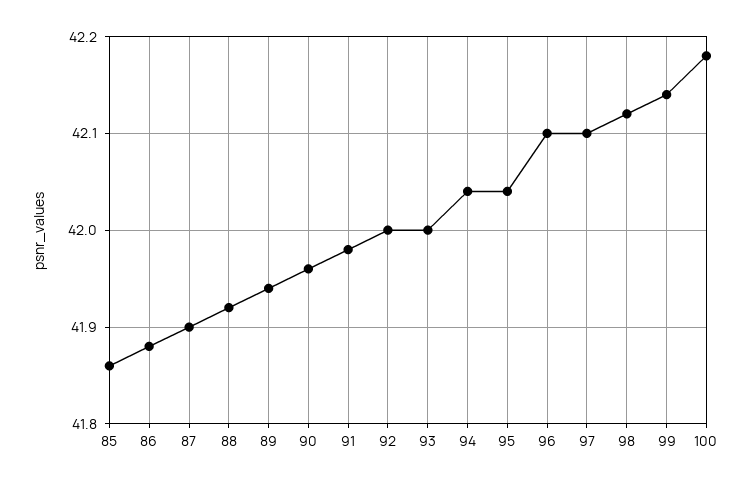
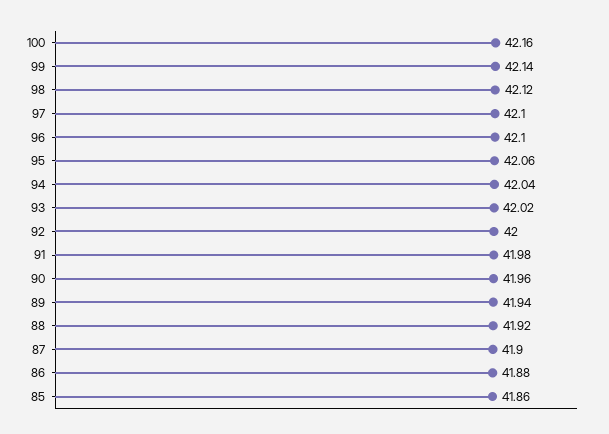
93: 42 -> 42.02
95: 42.04 -> 42.06
100: 42.18 -> 42.16

